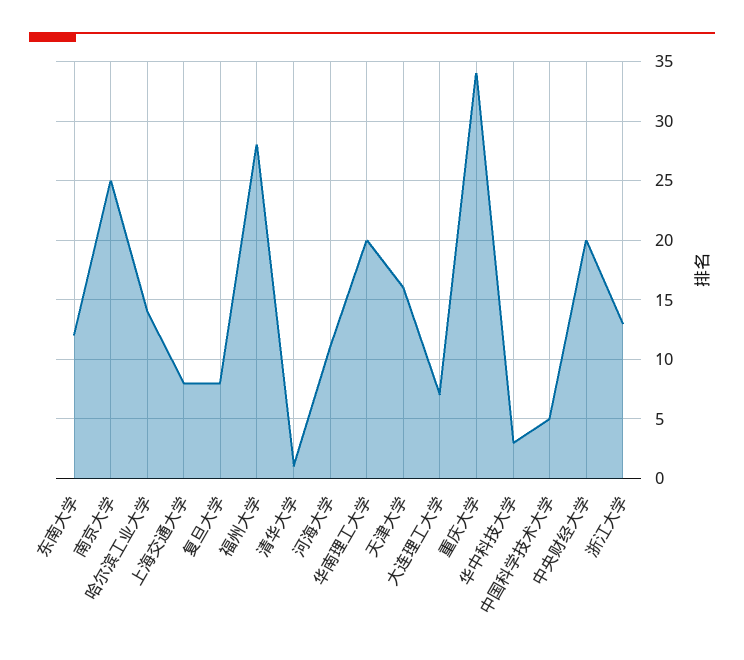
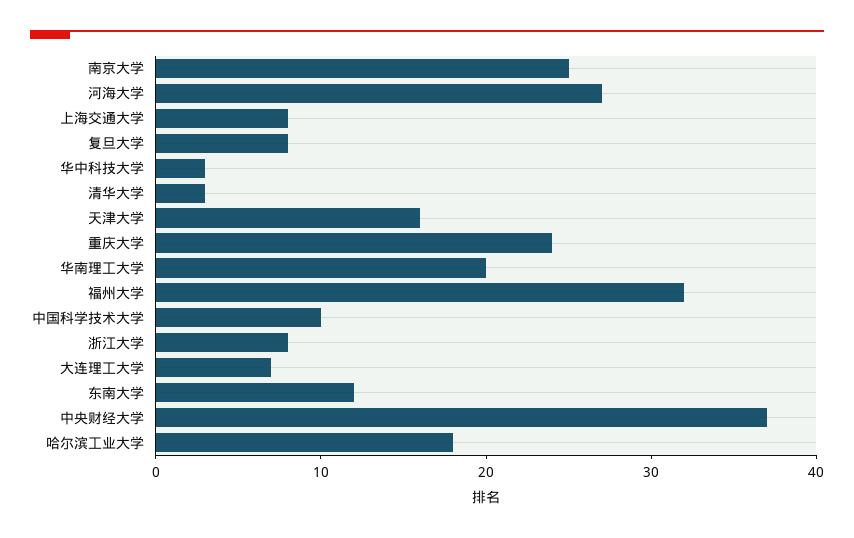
哈尔滨工业大学: 14 -> 18
福州大学: 28 -> 32
清华大学: 1 -> 3
河海大学: 11 -> 27
重庆大学: 34 -> 24
中国科学技术大学: 5 -> 10
中央财经大学: 20 -> 37
浙江大学: 13 -> 8

